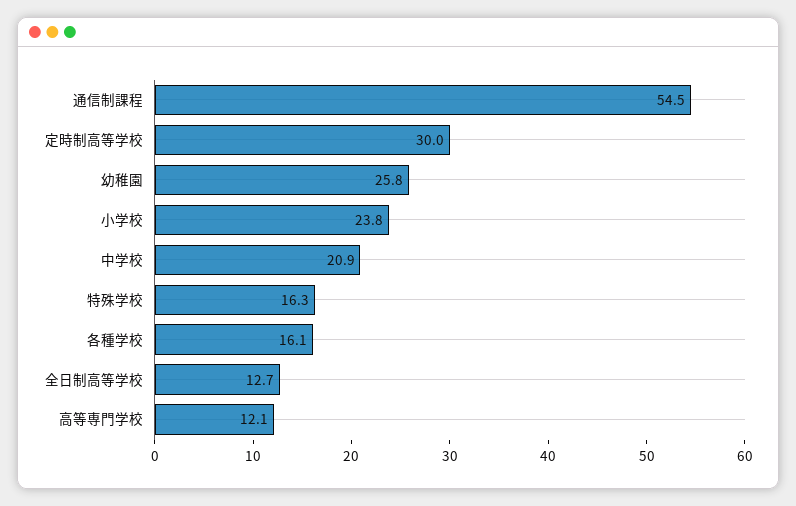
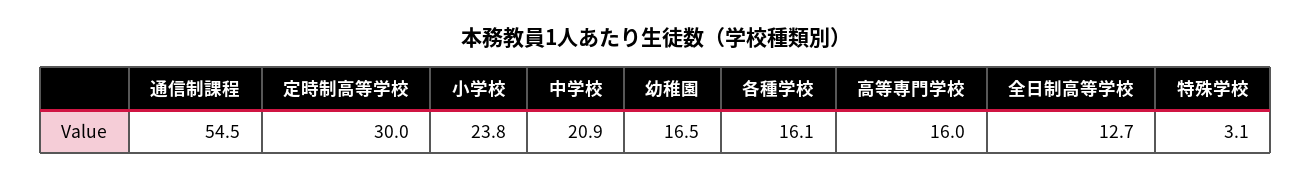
幼稚園: 25.8 -> 16.5
特殊学校: 16.3 -> 3.1
高等専門学校: 12.1 -> 16

